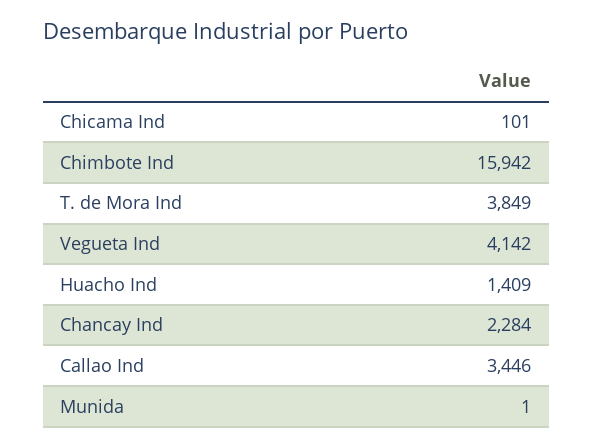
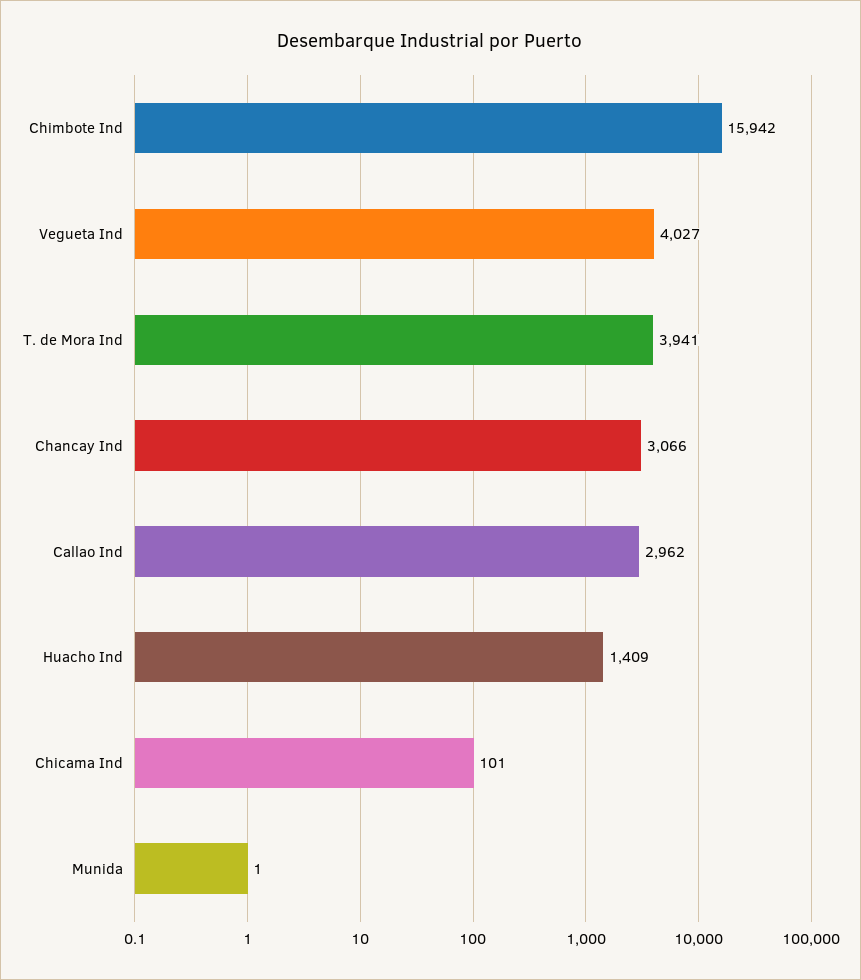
T. de Mora Ind: 3849 -> 3941
Vegueta Ind: 4142 -> 4027
Chancay Ind: 2284 -> 3066
Callao Ind: 3446 -> 2962

